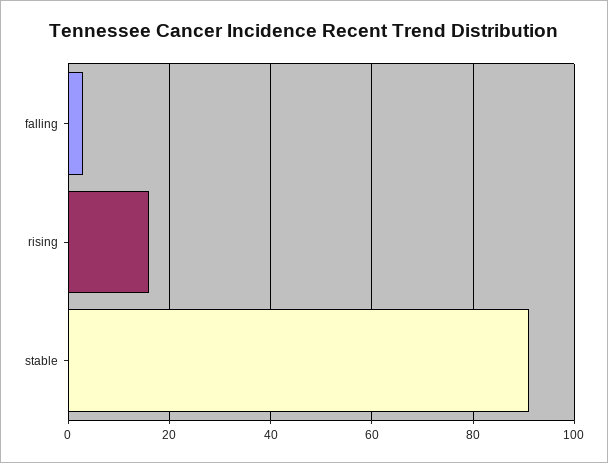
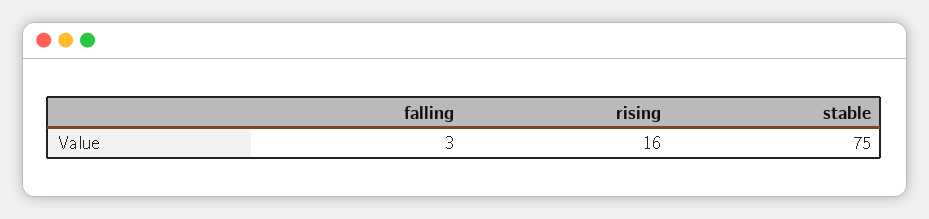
stable: 90 -> 75

